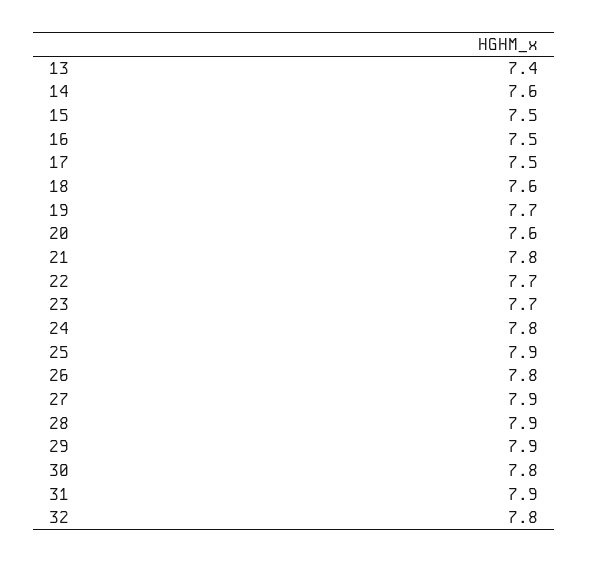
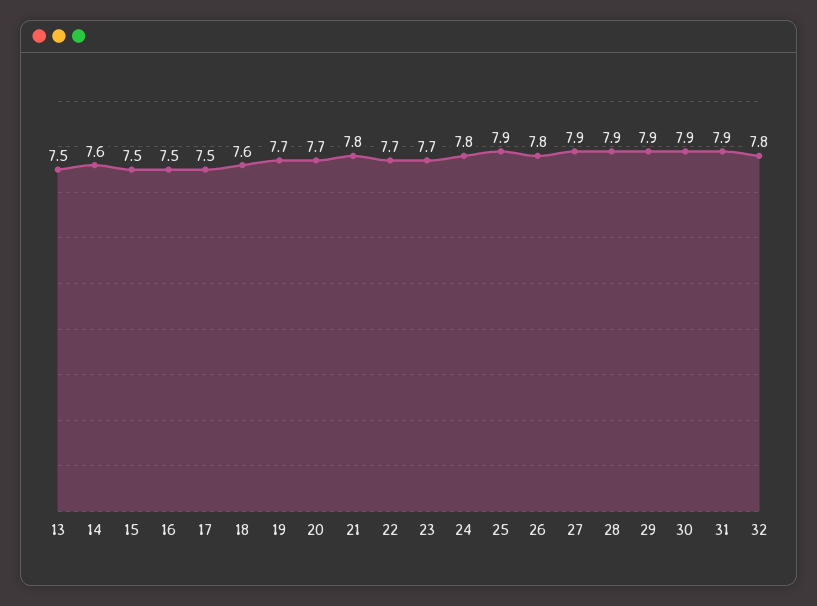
13: 7.4 -> 7.5
20: 7.6 -> 7.7
30: 7.8 -> 7.9

